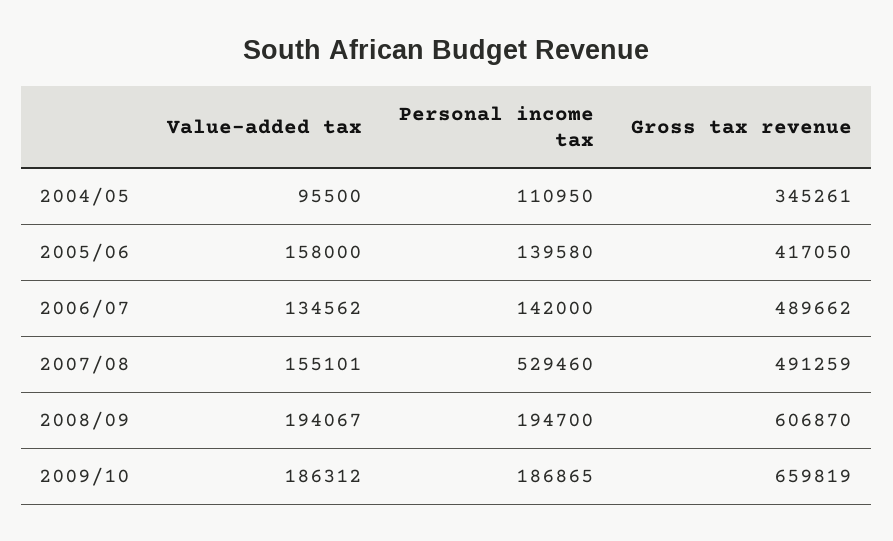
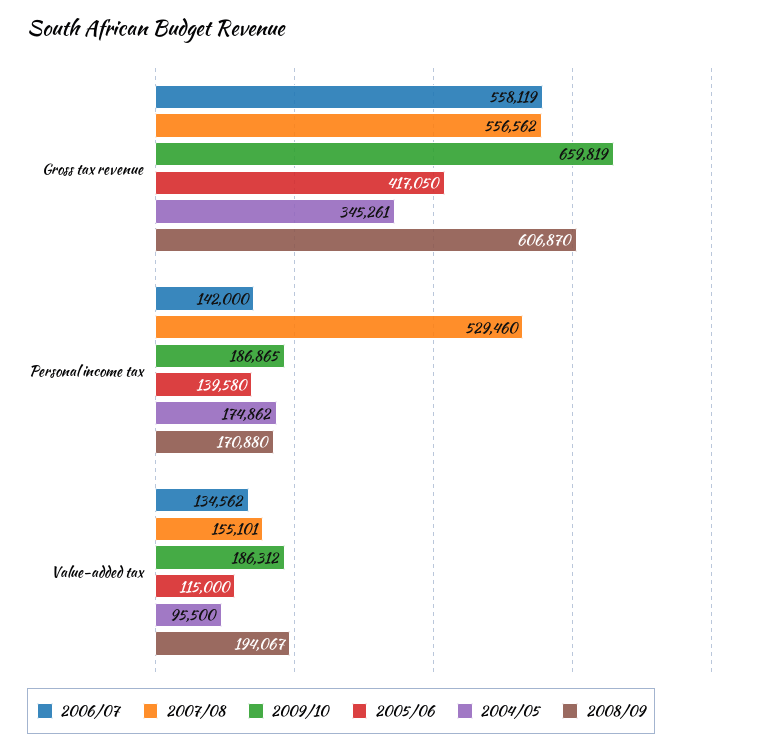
2004/05, Personal income tax: 110950 -> 174862
2005/06, Value-added tax: 158000 -> 115000
2006/07, Gross tax revenue: 489662 -> 558119
2007/08, Gross tax revenue: 491259 -> 556562
2008/09, Personal income tax: 194700 -> 170880

